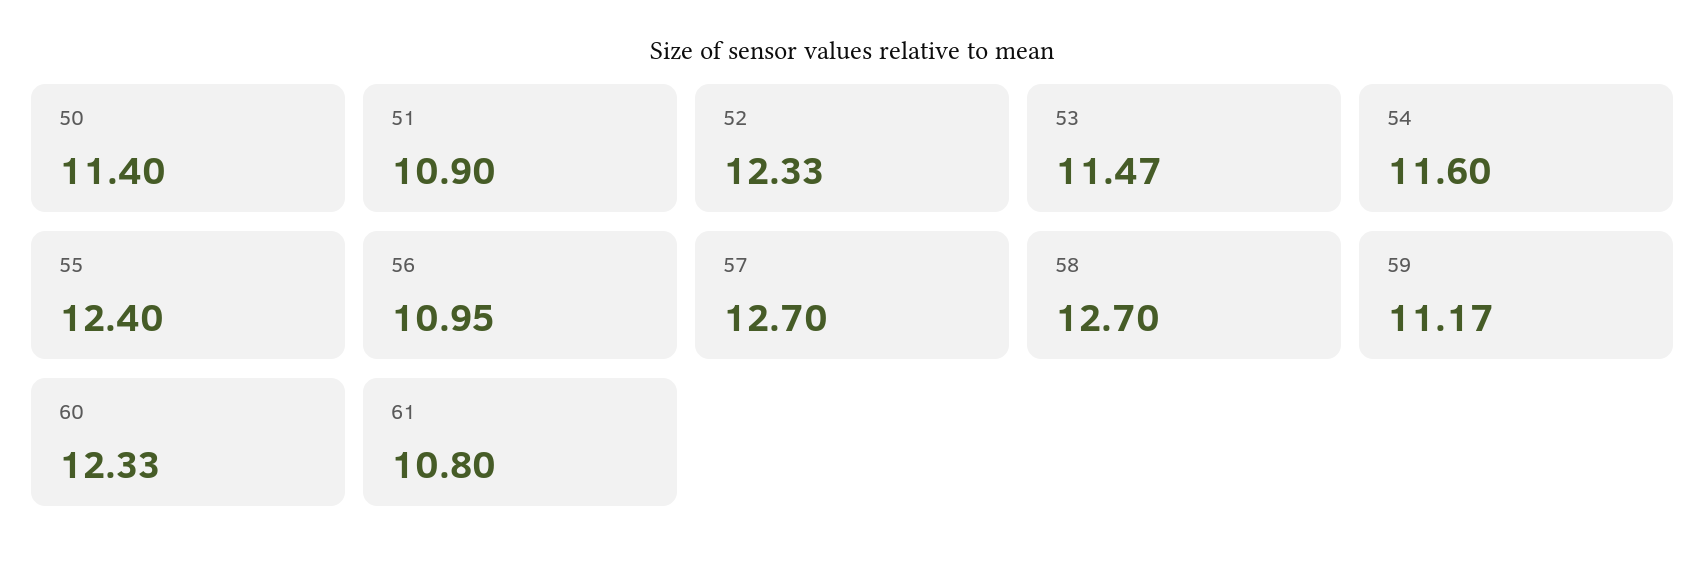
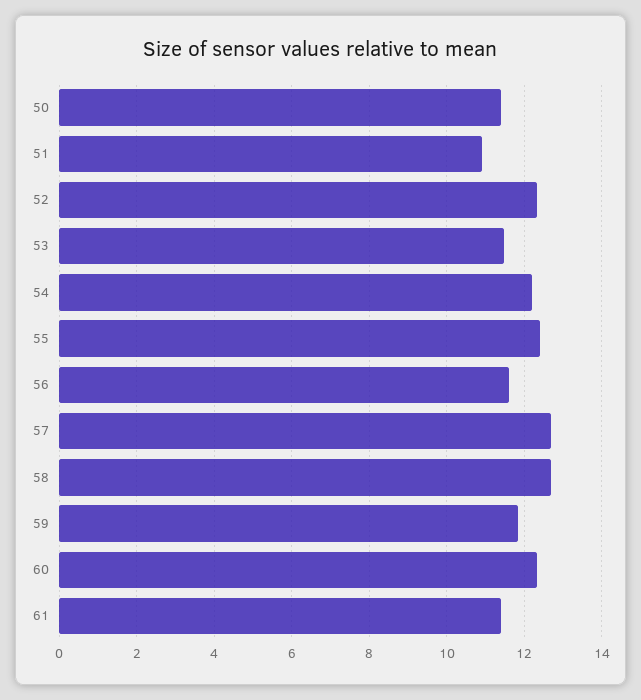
54: 11.6 -> 12.2
56: 10.95 -> 11.6
59: 11.17 -> 11.8
61: 10.8 -> 11.4

